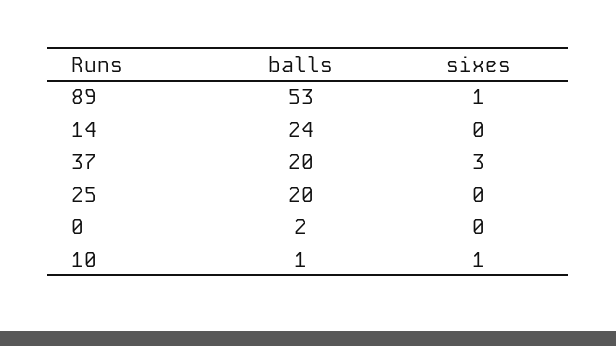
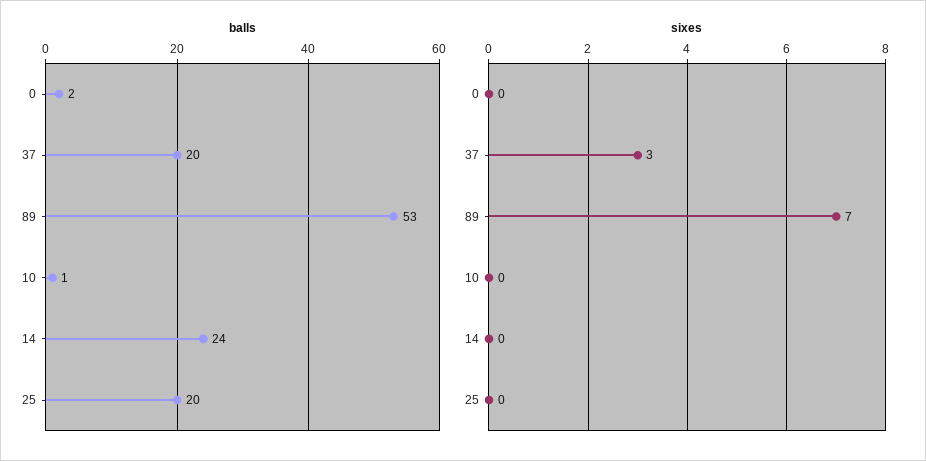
sixes, 89: 1 -> 7
sixes, 10: 1 -> 0

